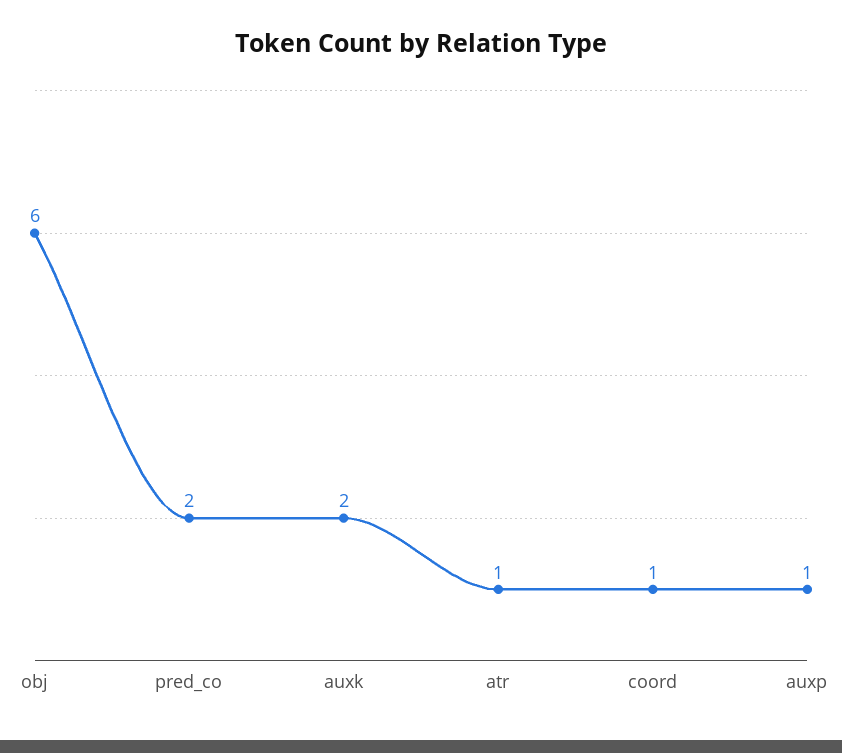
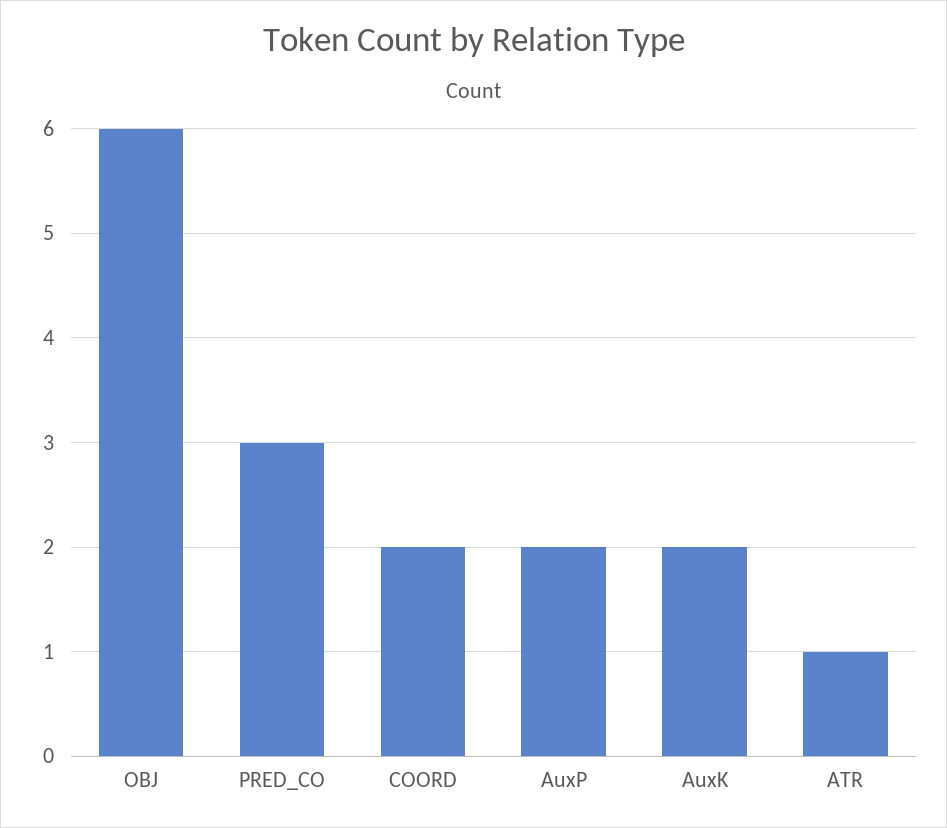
pred_co: 2 -> 3
coord: 1 -> 2
auxp: 1 -> 2

